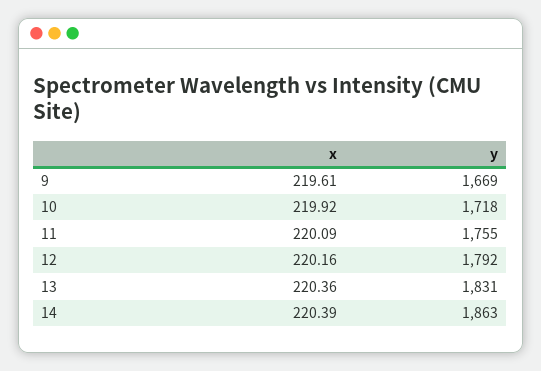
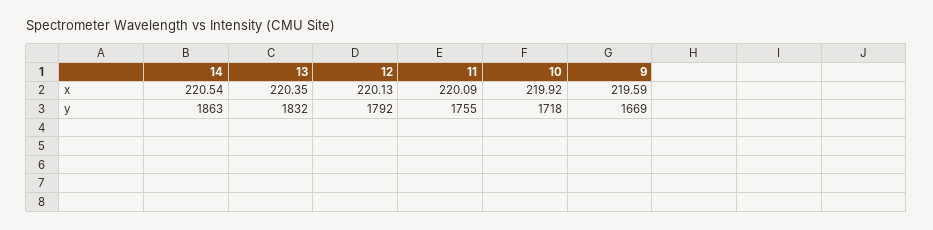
x, 9: 219.61 -> 219.59
x, 12: 220.16 -> 220.13
x, 13: 220.36 -> 220.35
y, 13: 1831 -> 1832
x, 14: 220.39 -> 220.54

